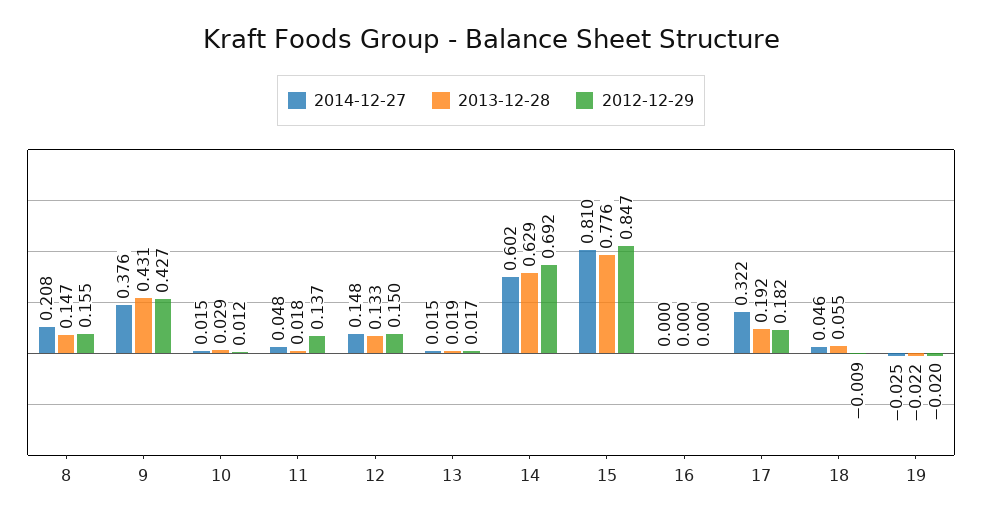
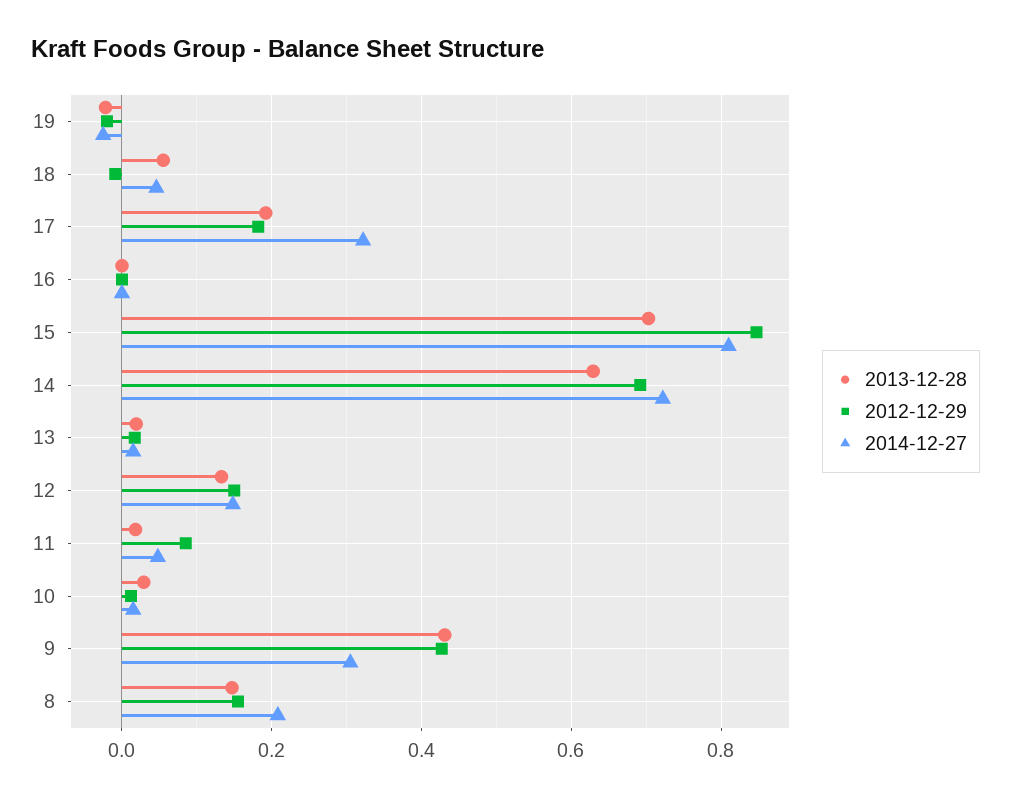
2014-12-27, 9: 0.376 -> 0.3
2012-12-29, 11: 0.137 -> 0.08
2014-12-27, 14: 0.602 -> 0.72
2013-12-28, 15: 0.776 -> 0.7

